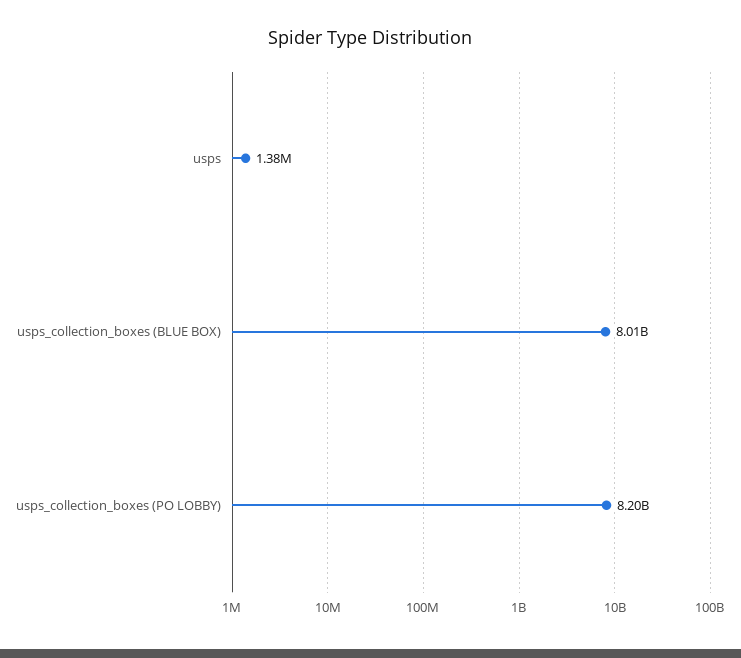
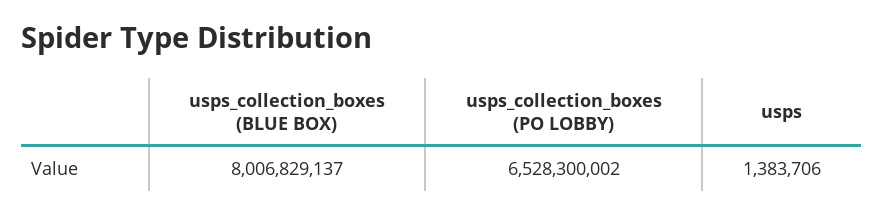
usps_collection_boxes (PO LOBBY): 8200000000 -> 6528300002

